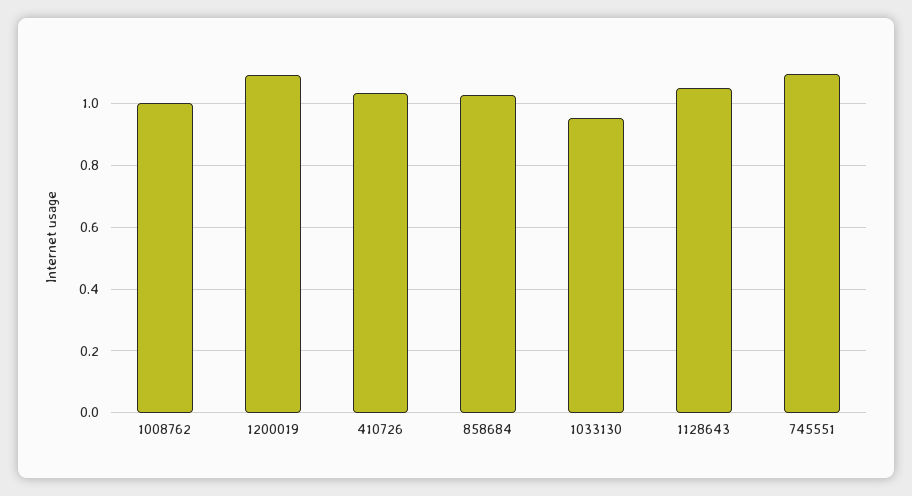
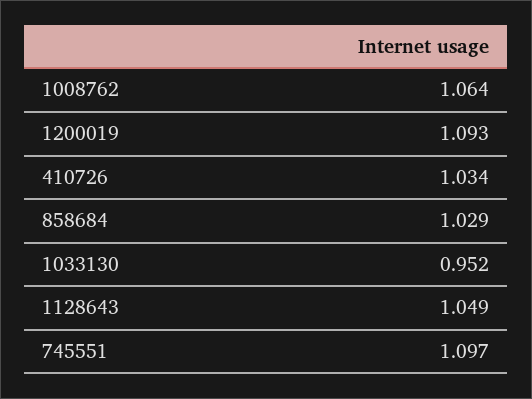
1008762: 1 -> 1.064

